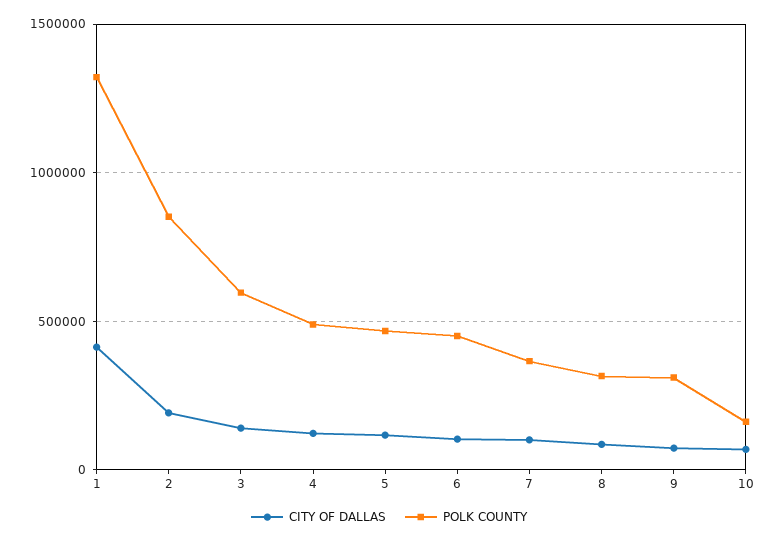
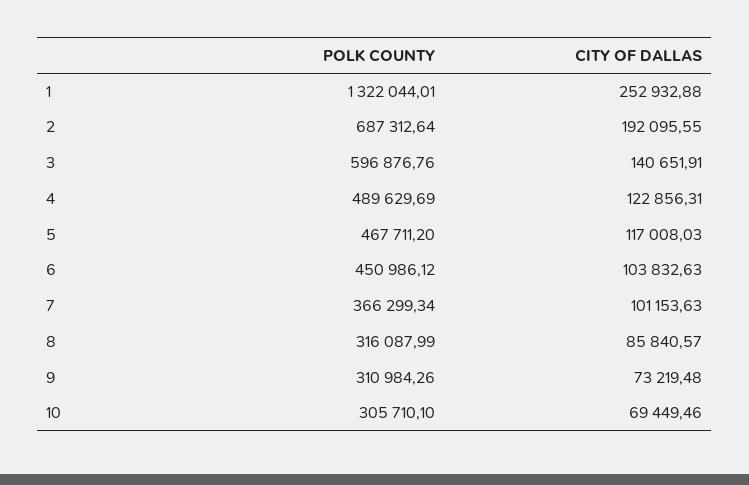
CITY OF DALLAS, 1: 400000 -> 252932.88
POLK COUNTY, 2: 850000 -> 687312.64
POLK COUNTY, 10: 150000 -> 305710.1

